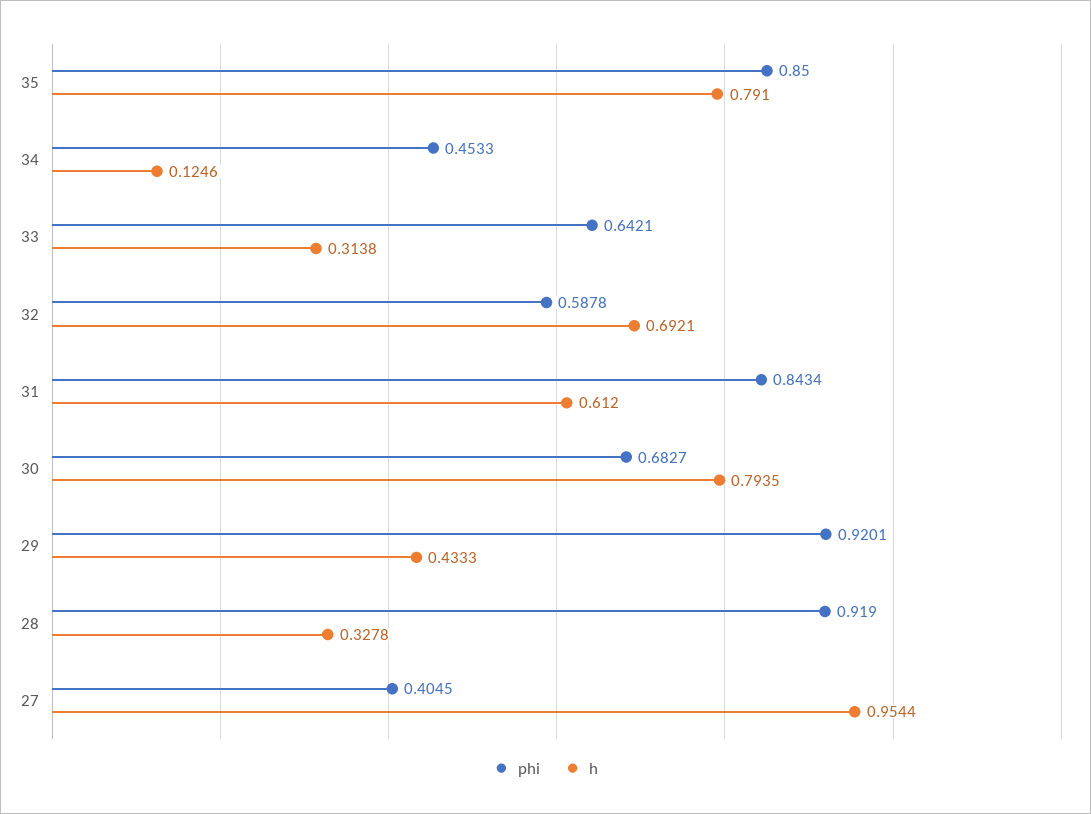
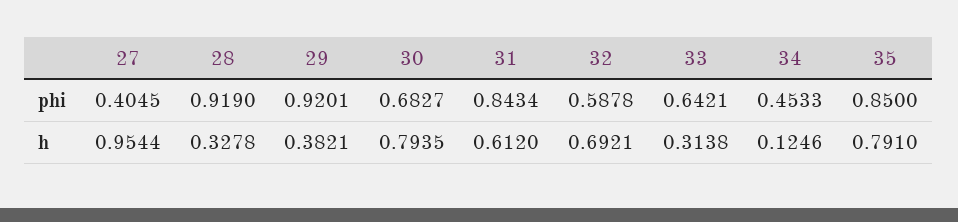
h, 29: 0.4333 -> 0.3821

